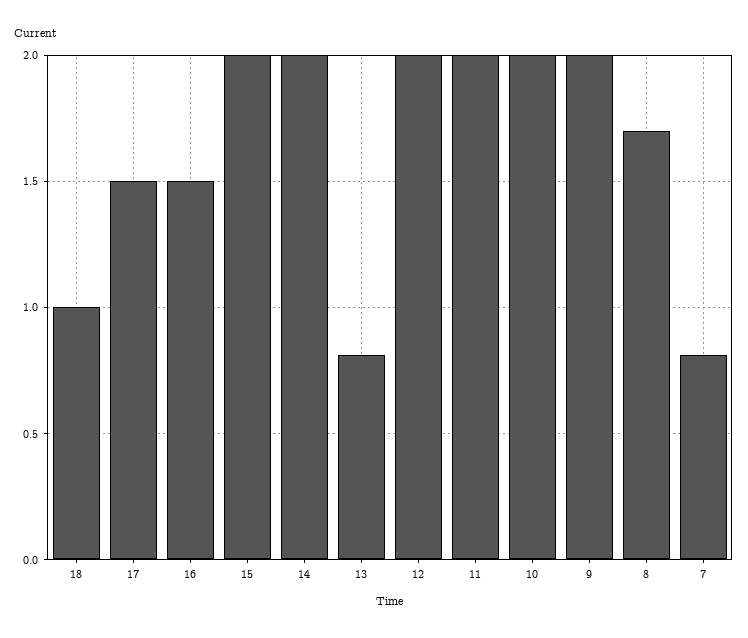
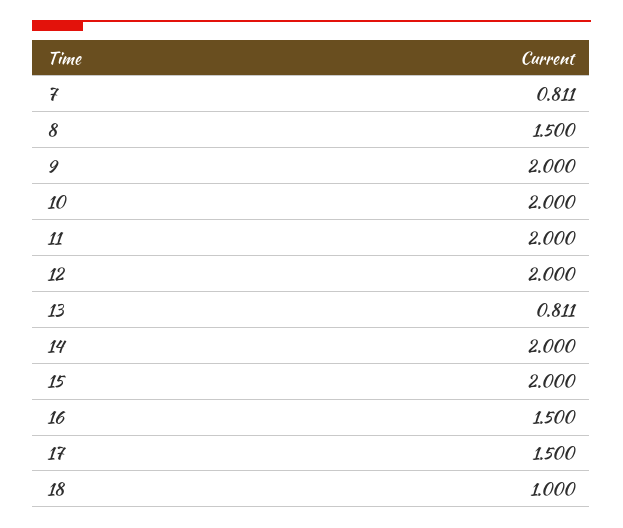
8: 1.7 -> 1.5

